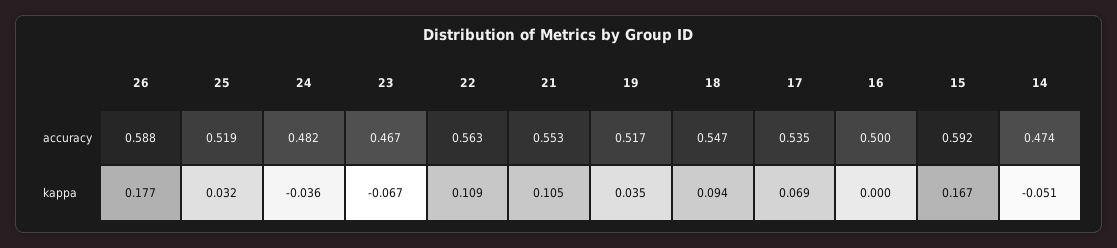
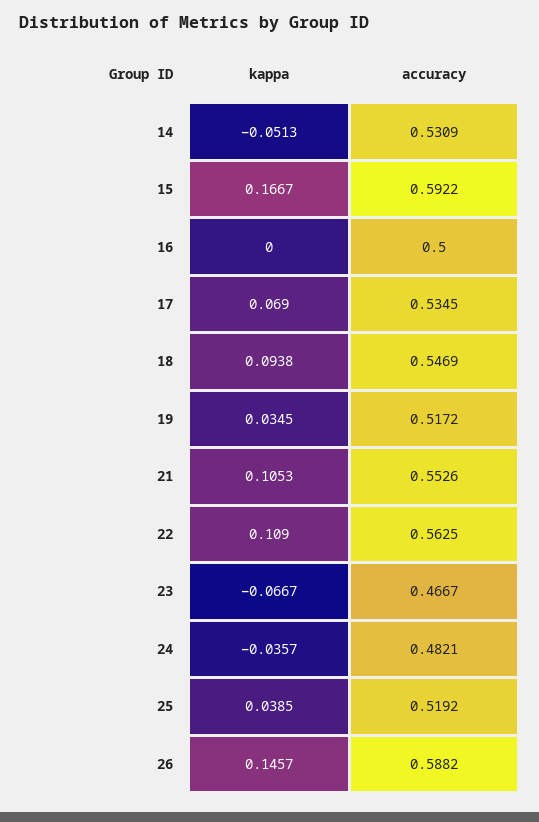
14, accuracy: 0.474 -> 0.5309
26, kappa: 0.177 -> 0.1457
25, kappa: 0.032 -> 0.0385

